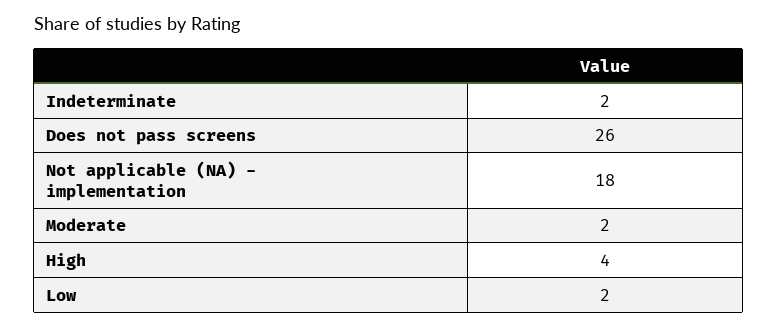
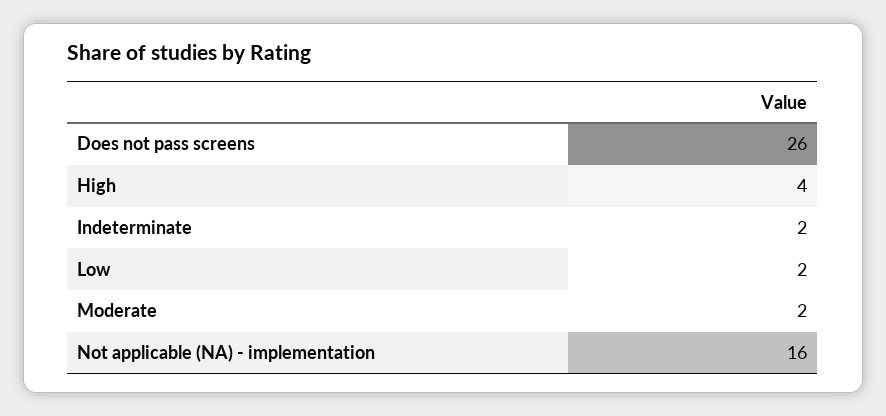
Not applicable (NA) - implementation: 18 -> 16

